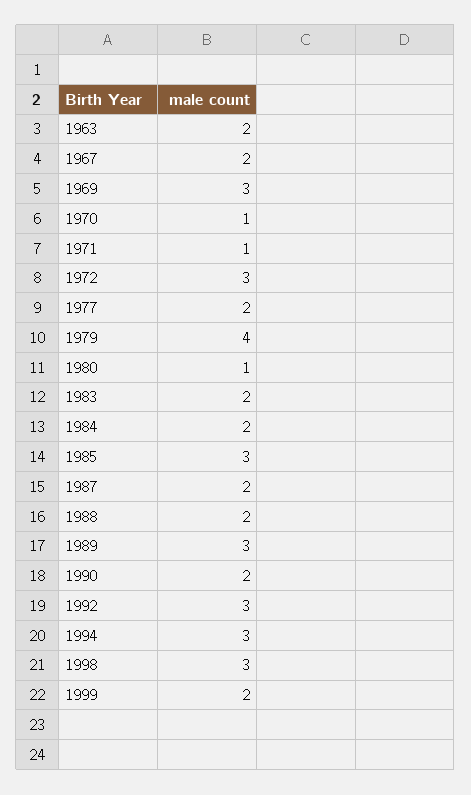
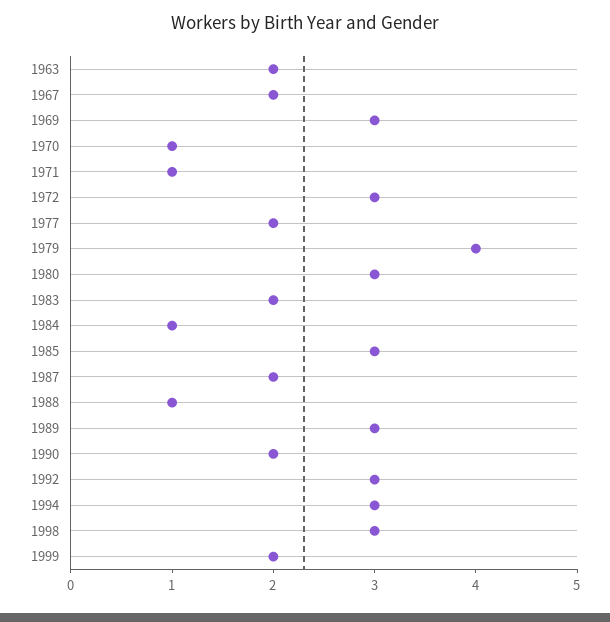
1980: 1 -> 3
1984: 2 -> 1
1988: 2 -> 1

